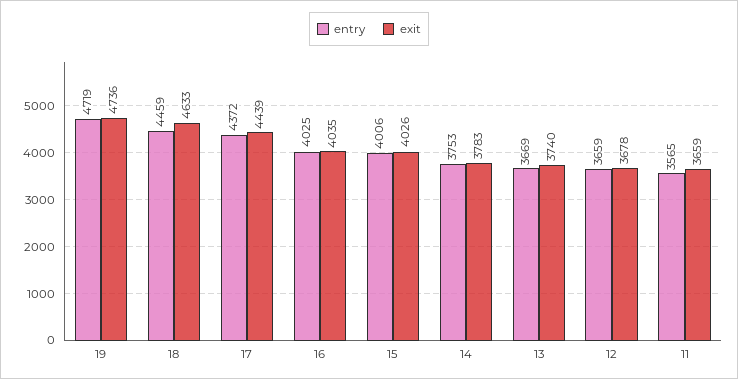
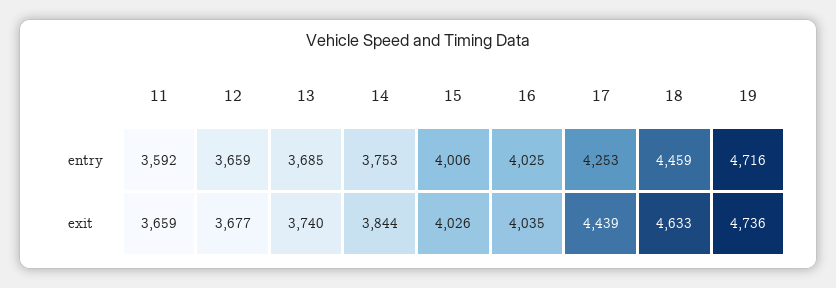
entry, 19: 4719 -> 4716
entry, 17: 4372 -> 4253
exit, 14: 3783 -> 3844
entry, 13: 3669 -> 3685
exit, 12: 3678 -> 3677
entry, 11: 3565 -> 3592

